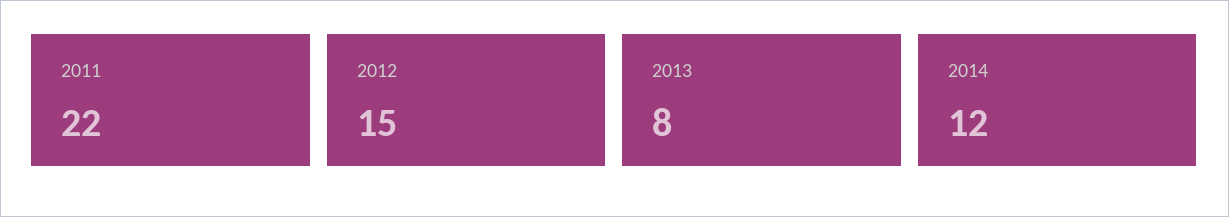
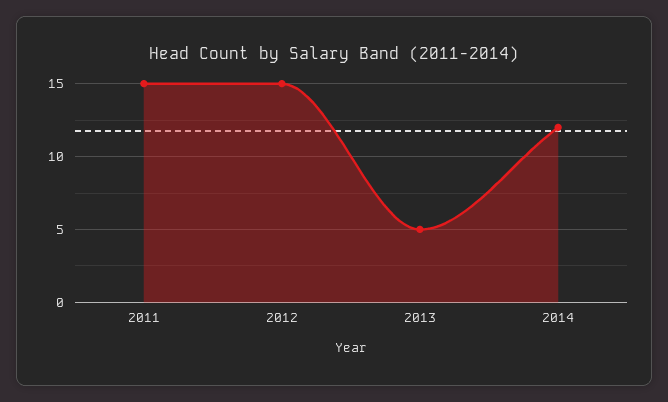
2011: 22 -> 15
2013: 8 -> 5

